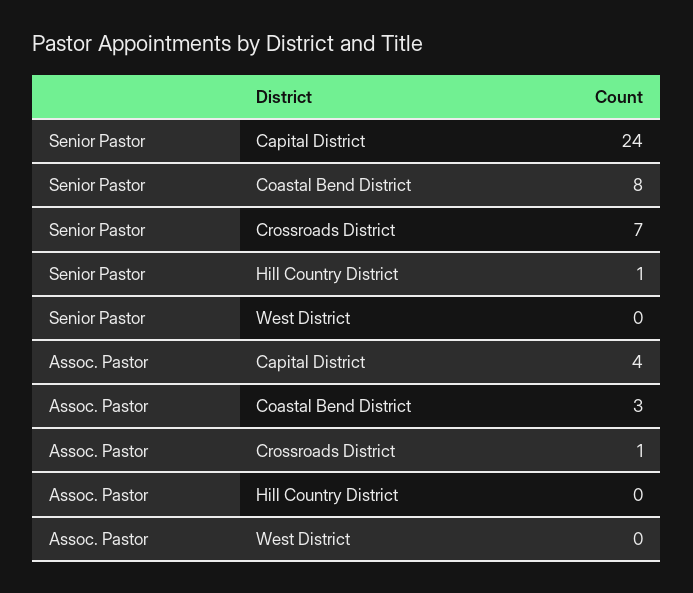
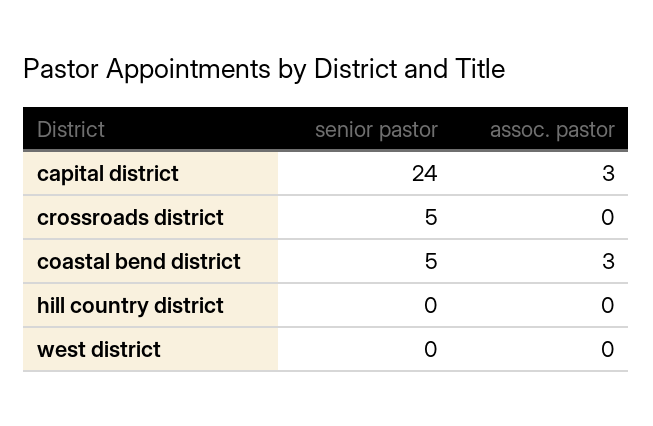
Senior Pastor, Coastal Bend District: 8 -> 5
Senior Pastor, Crossroads District: 7 -> 5
Senior Pastor, Hill Country District: 1 -> 0
Assoc. Pastor, Capital District: 4 -> 3
Assoc. Pastor, Crossroads District: 1 -> 0

